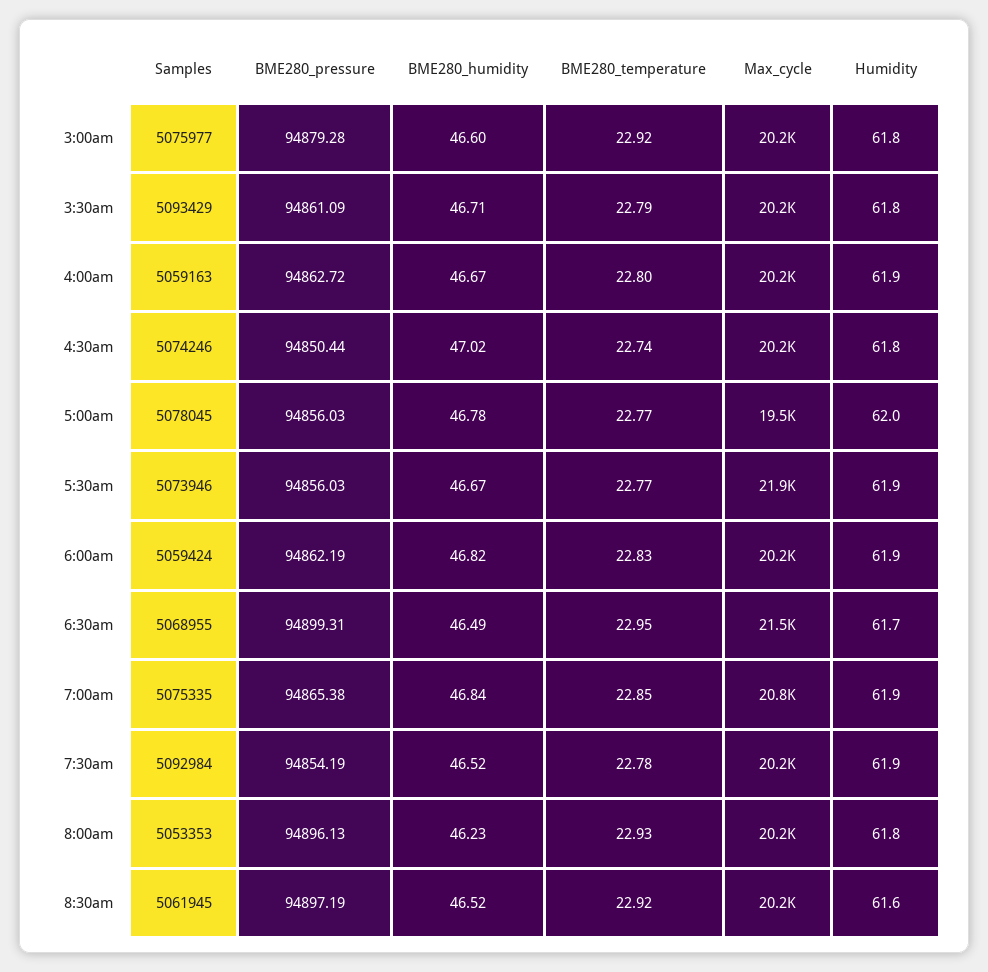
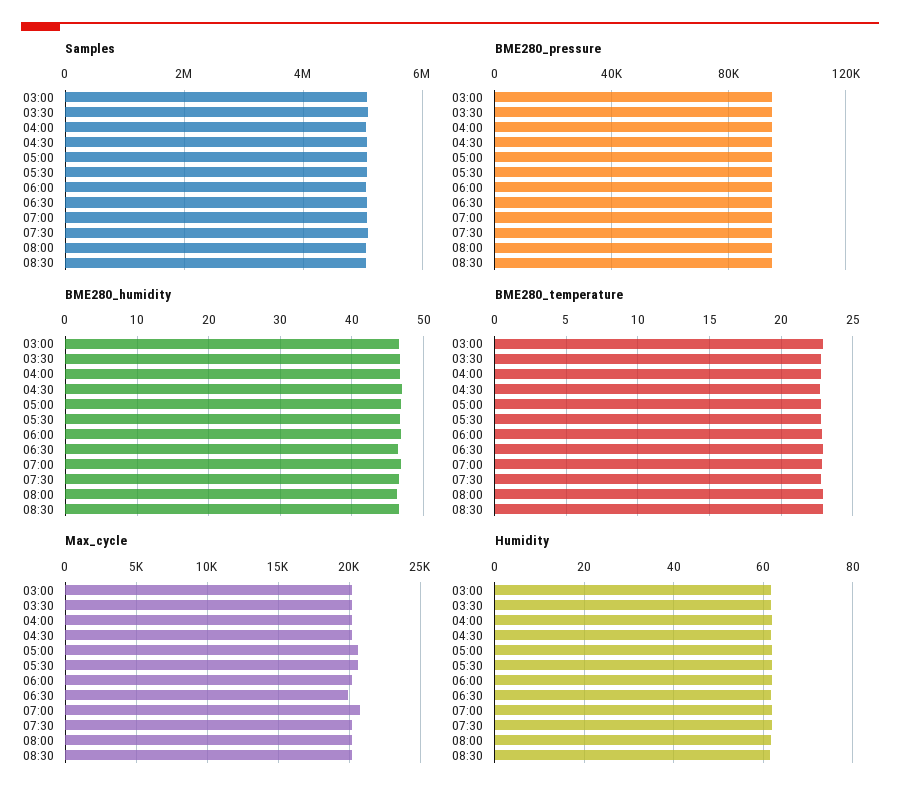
Max_cycle, 5:00am: 19500 -> 20500
Max_cycle, 5:30am: 21900 -> 20500
Max_cycle, 6:30am: 21500 -> 20000

